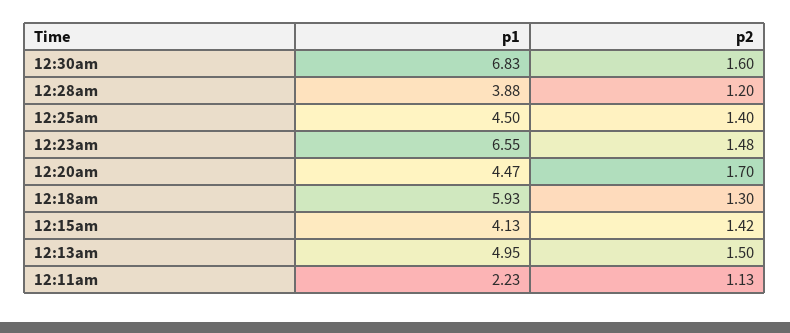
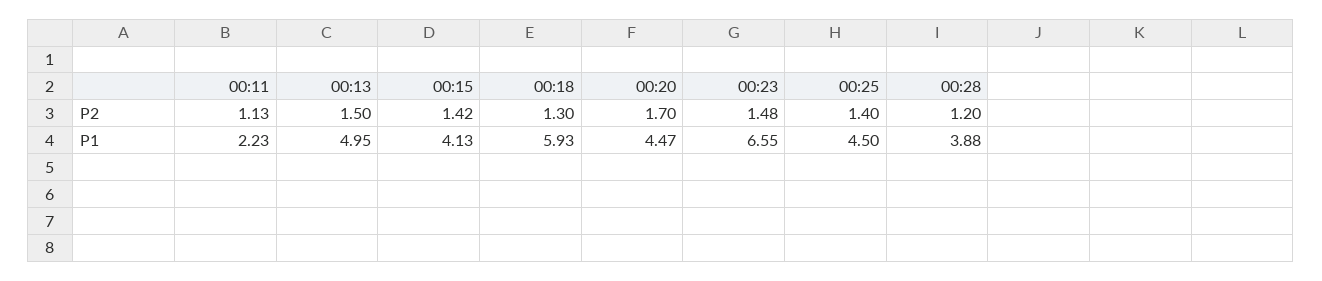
p1, 12:30am: 6.83 -> none
p2, 12:30am: 1.6 -> none

